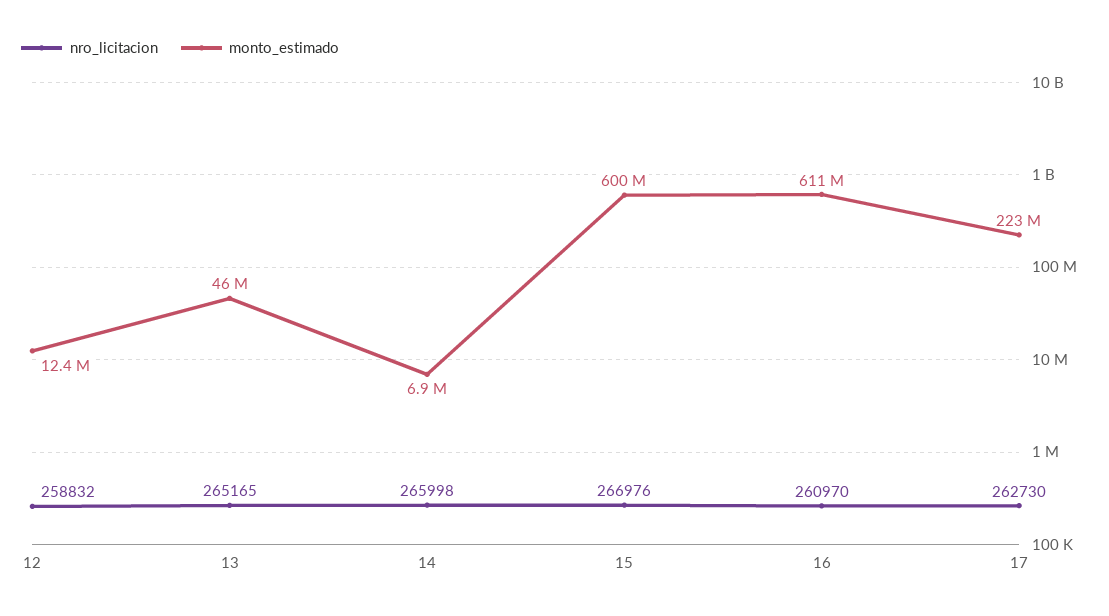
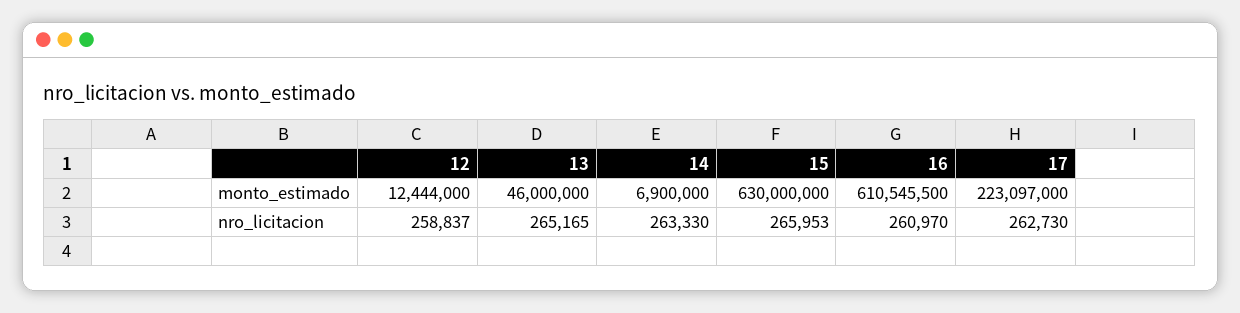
nro_licitacion, 12: 258832 -> 258837
nro_licitacion, 14: 265998 -> 263330
nro_licitacion, 15: 266976 -> 265953
monto_estimado, 15: 600000000 -> 630000000

